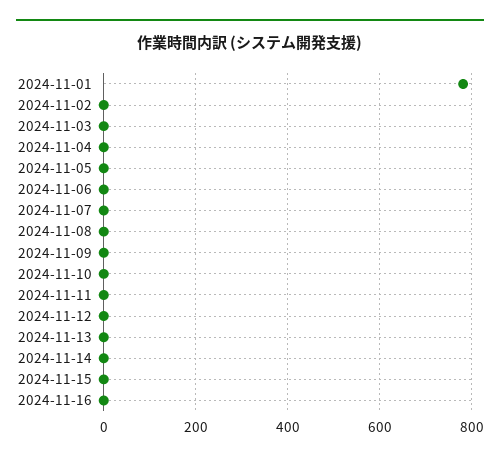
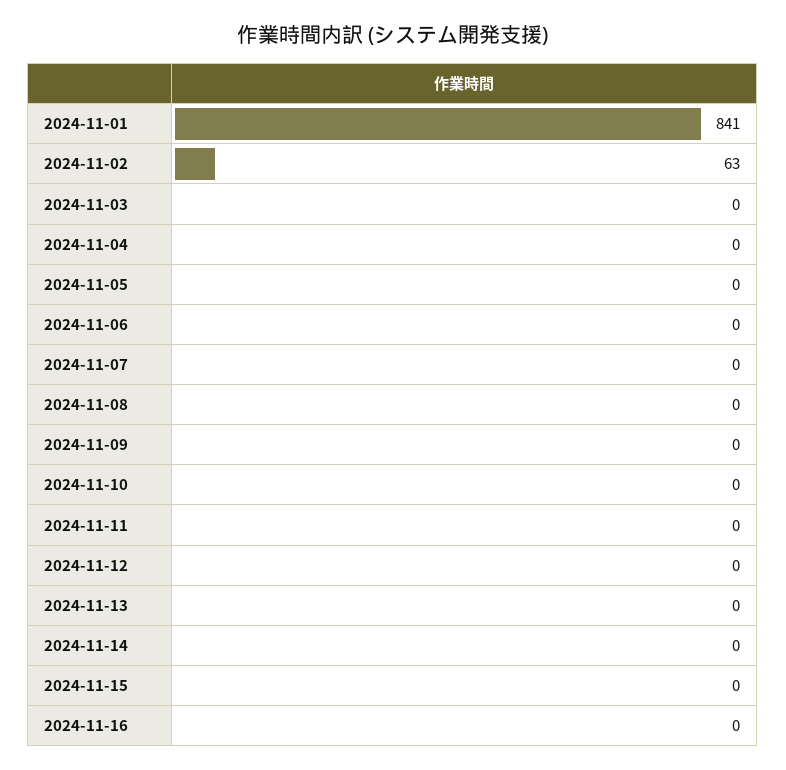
2024-11-01: 780 -> 841
2024-11-02: 0 -> 63

